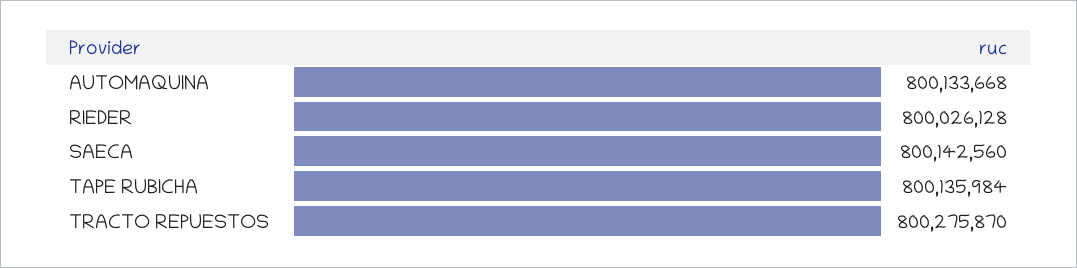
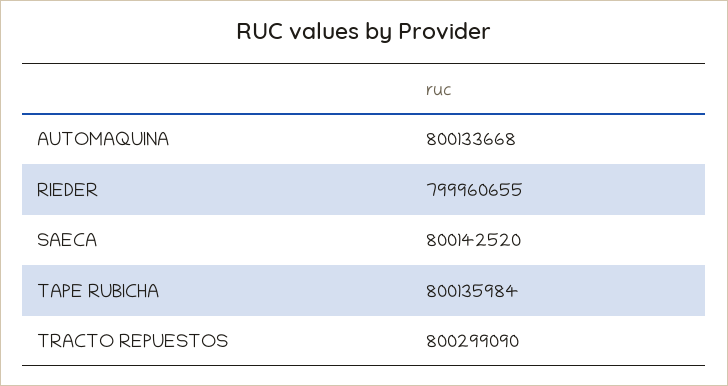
RIEDER: 800026128 -> 799960655
SAECA: 800142560 -> 800142520
TRACTO REPUESTOS: 800275870 -> 800299090

